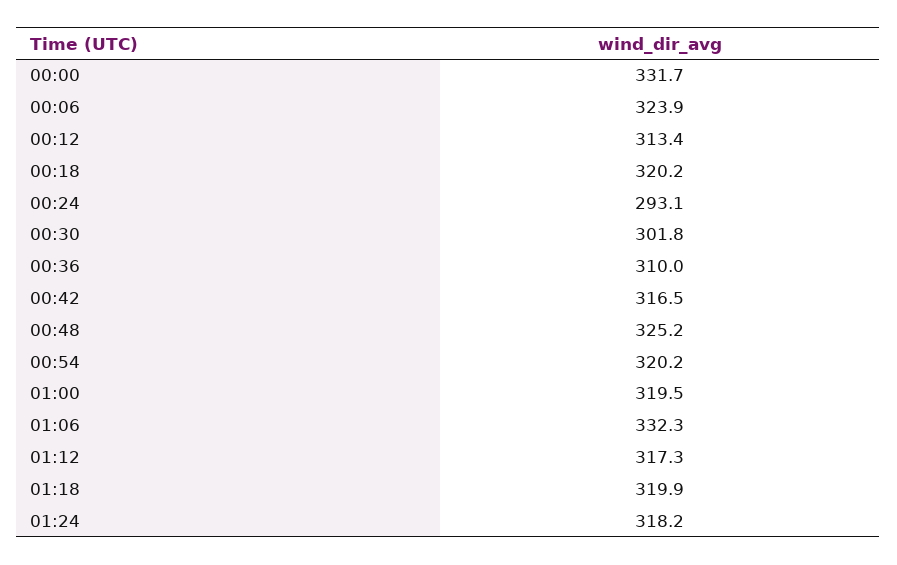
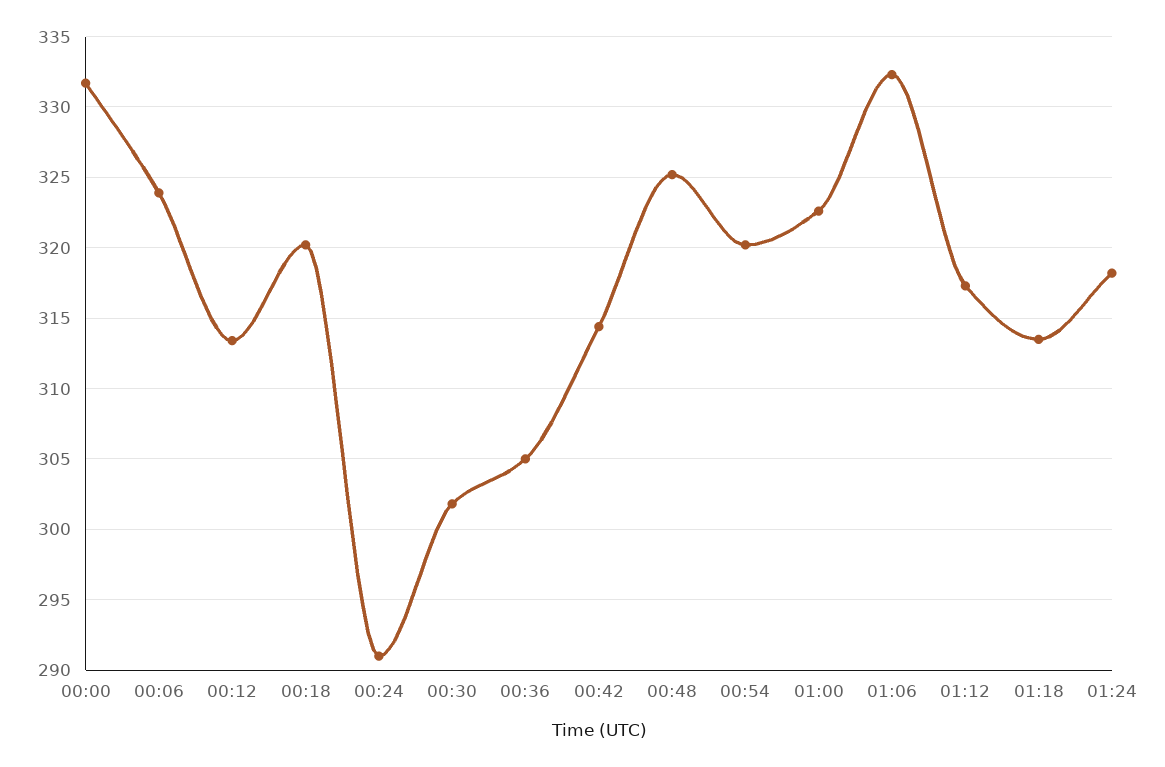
00:24: 293.1 -> 291
00:36: 310 -> 305
00:42: 316.5 -> 314.5
01:00: 319.5 -> 322.5
01:18: 319.9 -> 313.5

